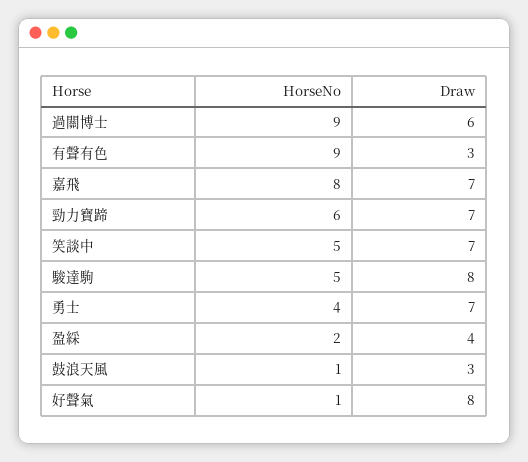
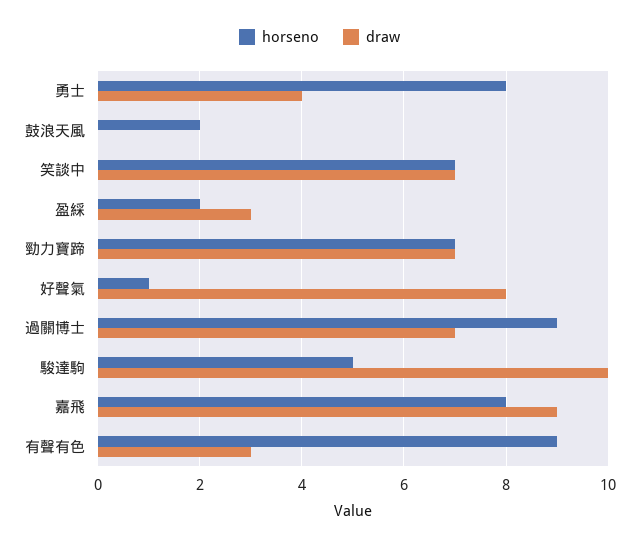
Draw, 過關博士: 6 -> 7
Draw, 嘉飛: 7 -> 9
HorseNo, 勁力寶蹄: 6 -> 7
HorseNo, 笑談中: 5 -> 7
Draw, 駿達駒: 8 -> 10
HorseNo, 勇士: 4 -> 8
Draw, 勇士: 7 -> 4
Draw, 盈綵: 4 -> 3
HorseNo, 鼓浪天風: 1 -> 2
Draw, 鼓浪天風: 3 -> 0

